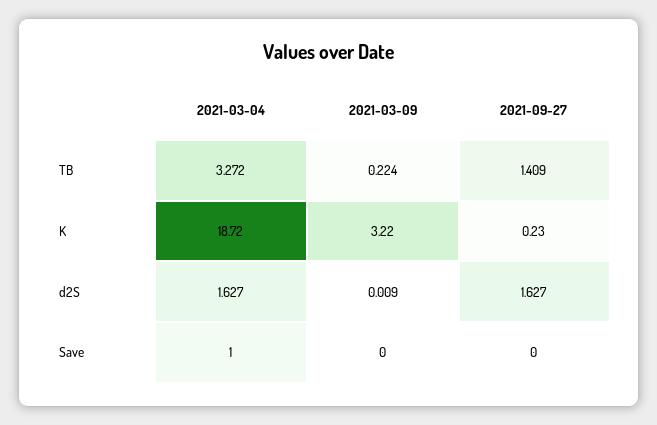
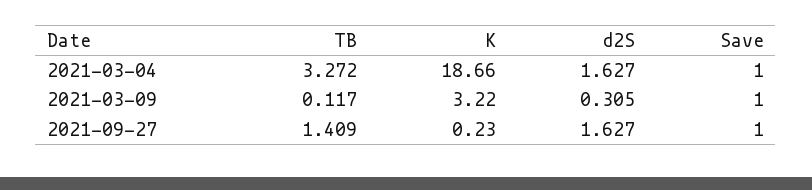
2021-03-09, TB: 0.224 -> 0.117
2021-03-04, K: 18.72 -> 18.66
2021-03-09, d2S: 0.009 -> 0.305
2021-03-09, Save: 0 -> 1
2021-09-27, Save: 0 -> 1

